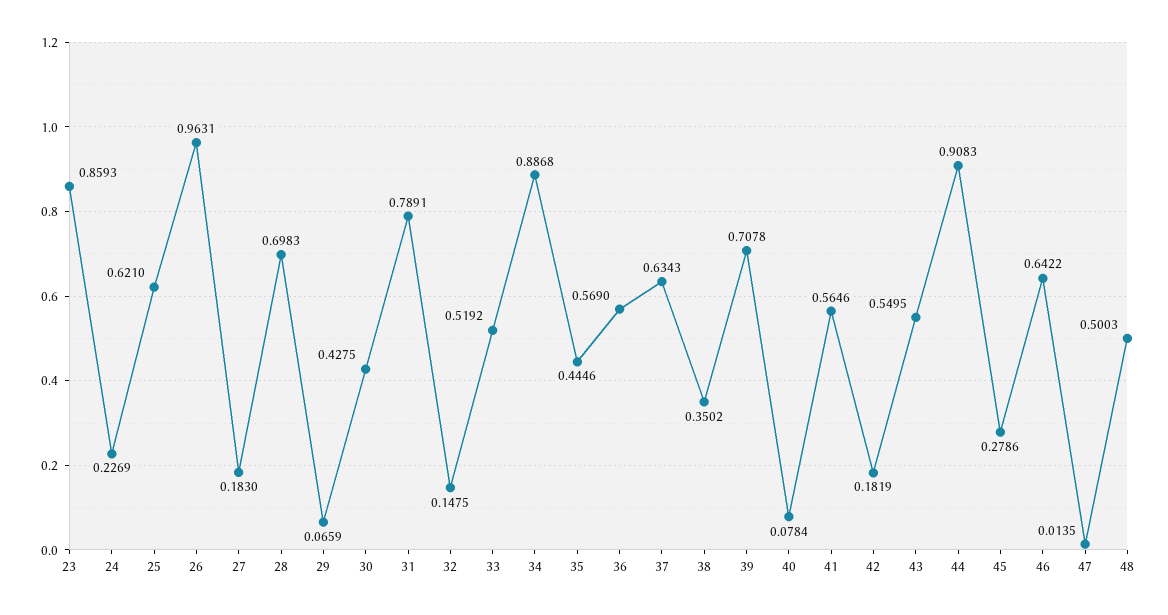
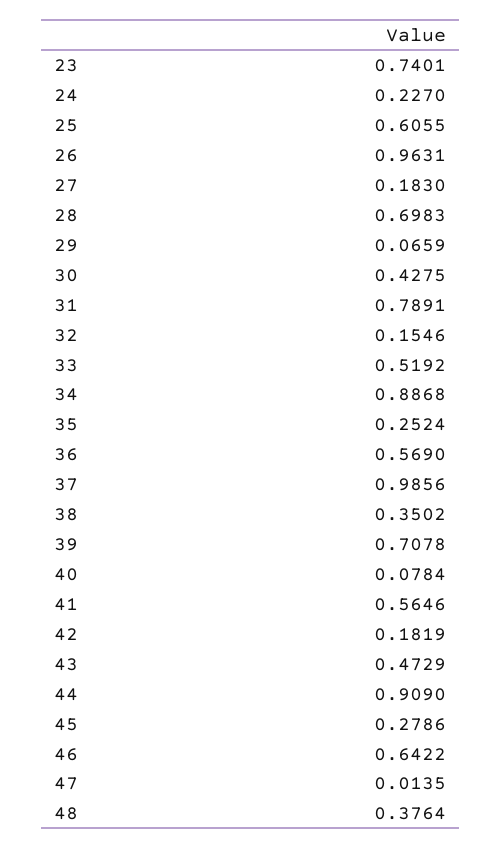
23: 0.8593 -> 0.7401
24: 0.2269 -> 0.227
25: 0.621 -> 0.6055
32: 0.1475 -> 0.1546
35: 0.4446 -> 0.2524
37: 0.6343 -> 0.9856
43: 0.5495 -> 0.4729
44: 0.9083 -> 0.909
48: 0.5003 -> 0.3764

